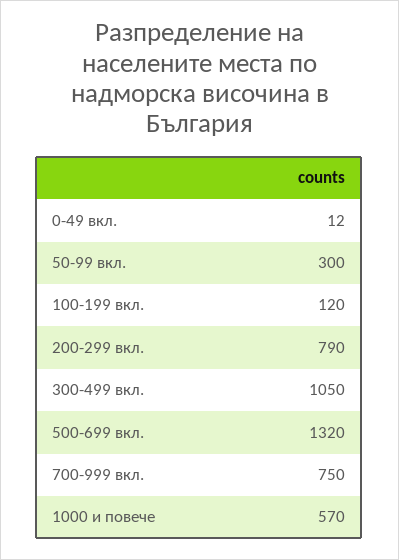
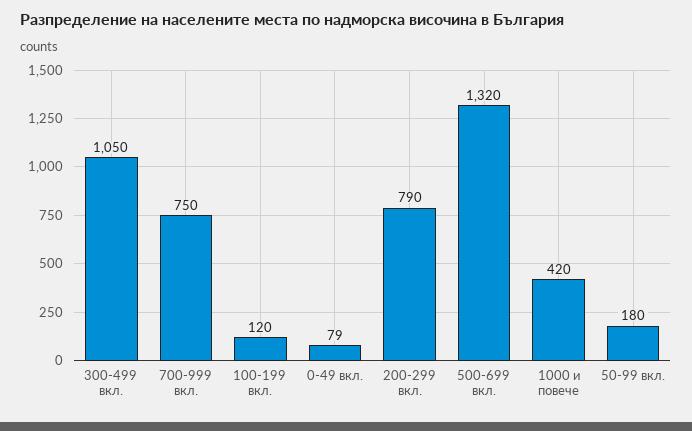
0-49 вкл.: 12 -> 79
50-99 вкл.: 300 -> 180
1000 и повече: 570 -> 420

